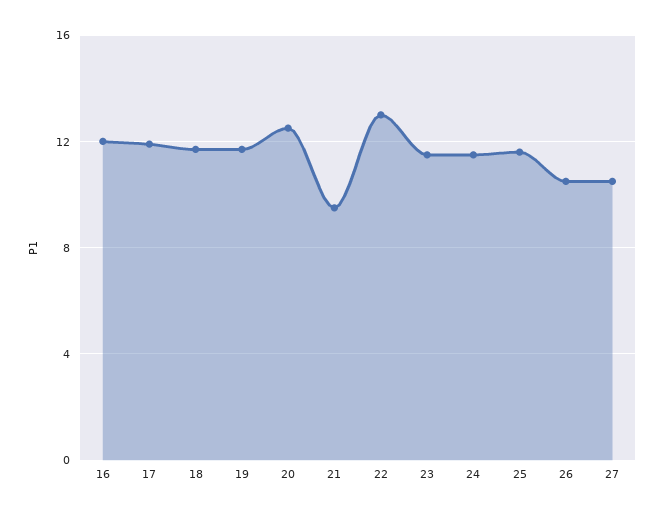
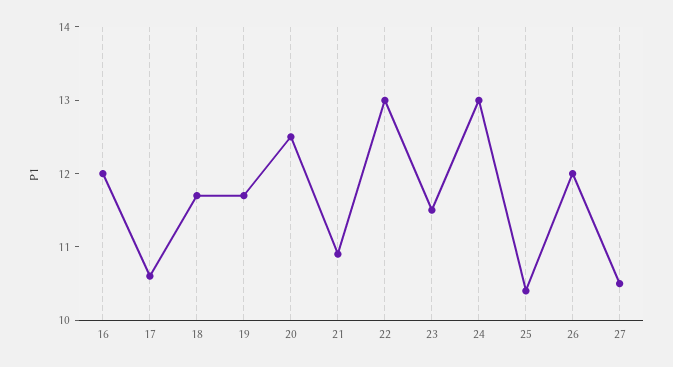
17: 12 -> 10.5
21: 9.5 -> 11
24: 11.5 -> 13
25: 11.5 -> 10.5
26: 10.5 -> 12

